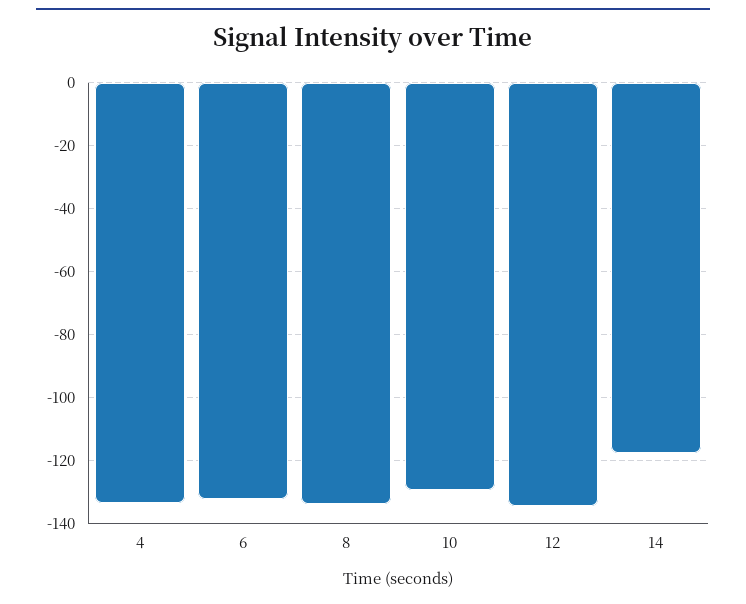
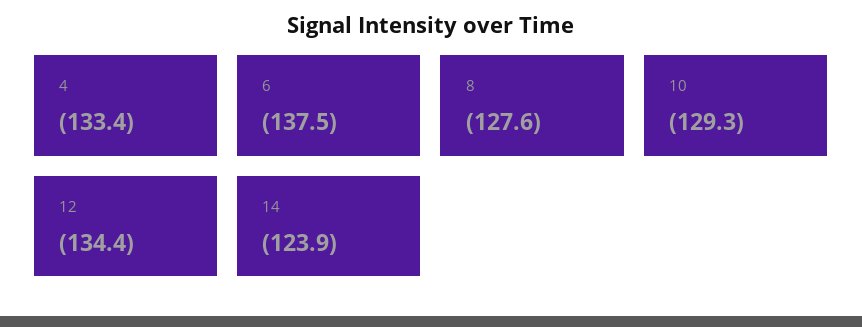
6: -132 -> -137.5
8: -134 -> -127.6
14: -118 -> -123.9

